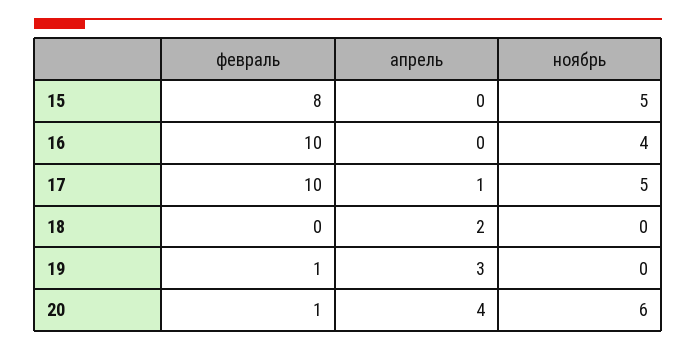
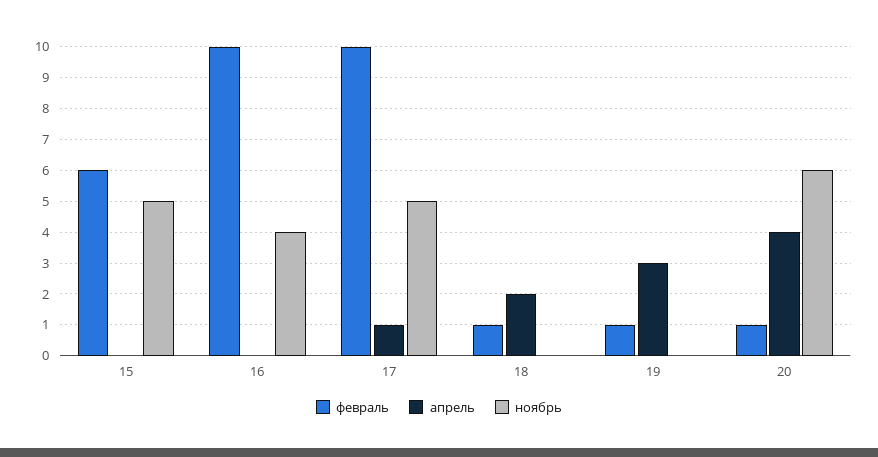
февраль, 15: 8 -> 6
февраль, 18: 0 -> 1

